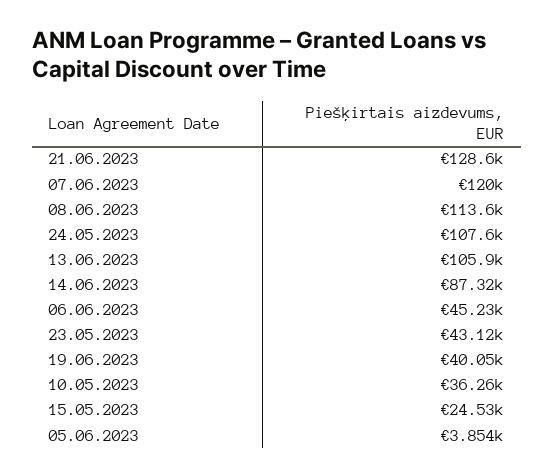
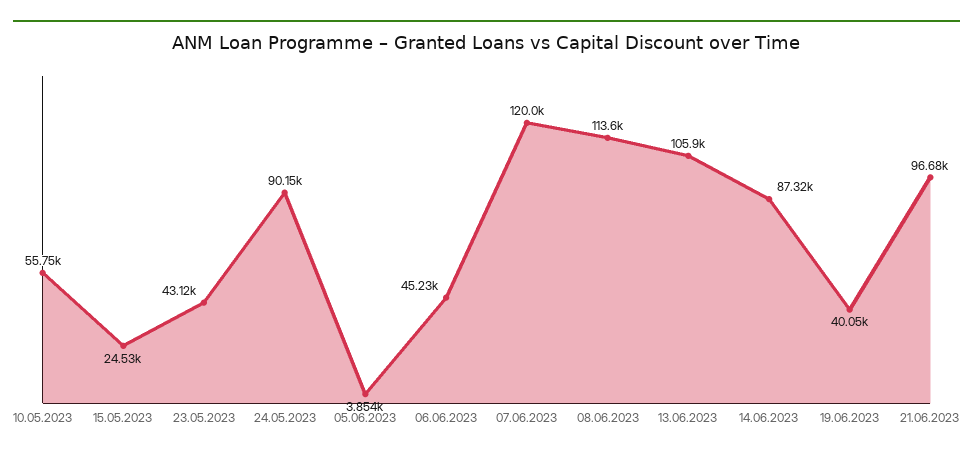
21.06.2023: 128600 -> 96680
24.05.2023: 107600 -> 90150
10.05.2023: 36260 -> 55750

